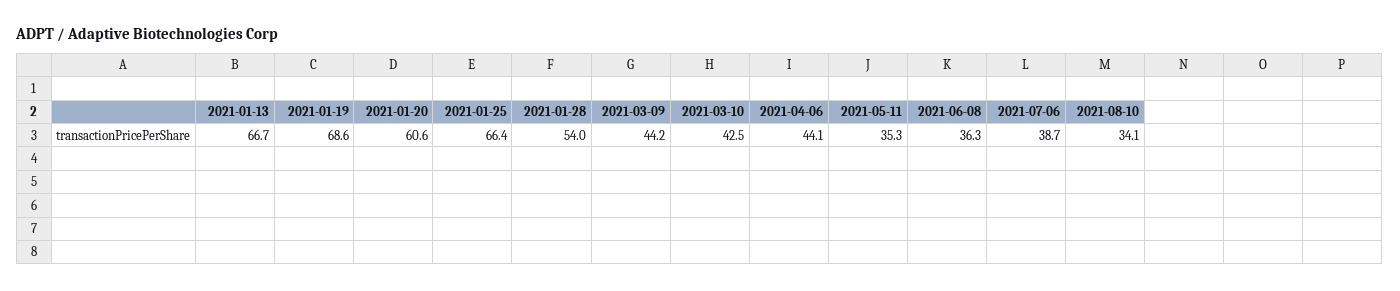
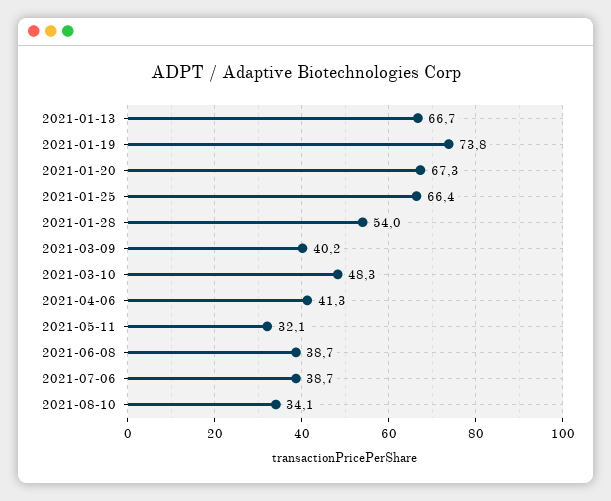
2021-01-19: 68.6 -> 73.8
2021-01-20: 60.6 -> 67.3
2021-03-09: 44.2 -> 40.2
2021-03-10: 42.5 -> 48.3
2021-04-06: 44.1 -> 41.3
2021-05-11: 35.3 -> 32.1
2021-06-08: 36.3 -> 38.7

